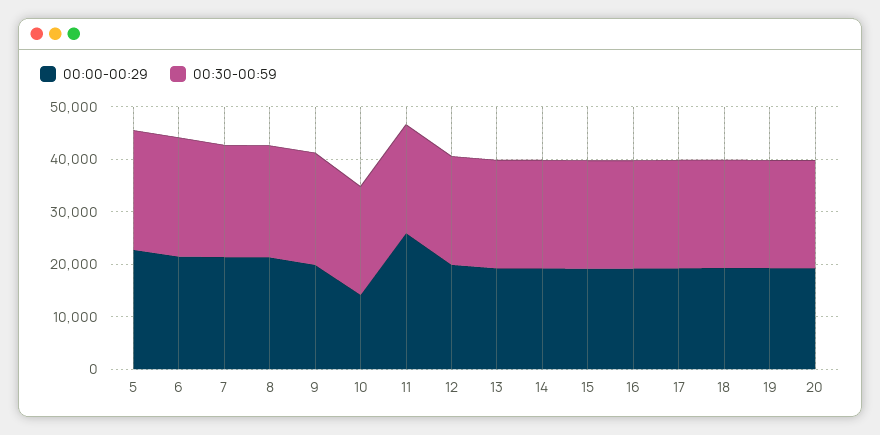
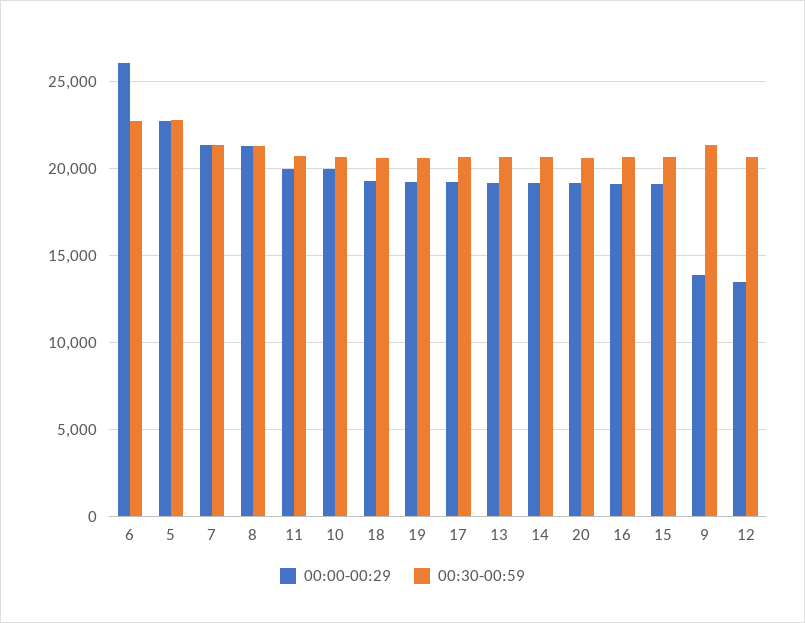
00:00-00:29, 6: 22000 -> 26000
00:00-00:29, 9: 20000 -> 14000
00:00-00:29, 10: 14000 -> 20000
00:00-00:29, 11: 26000 -> 20000
00:00-00:29, 12: 20000 -> 13500

